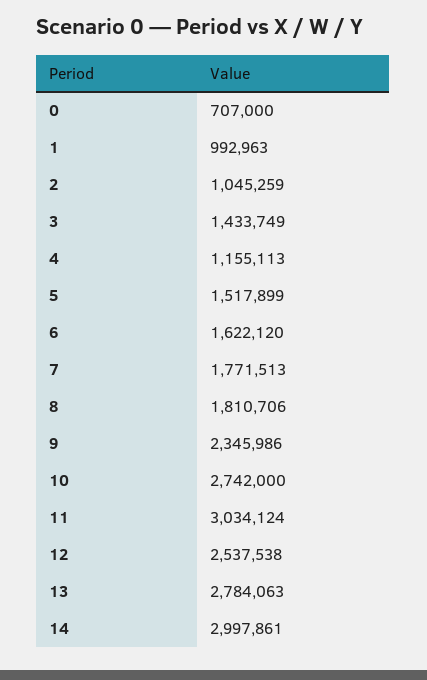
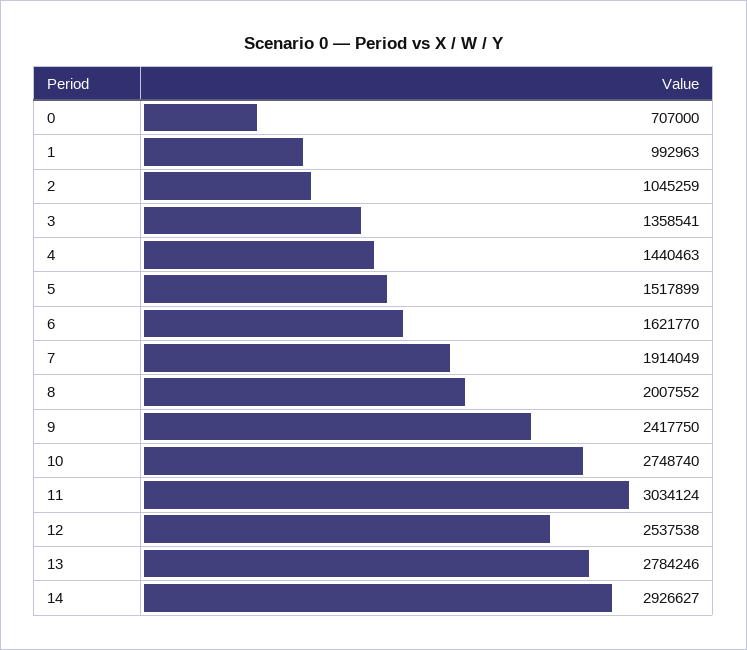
3: 1433749 -> 1358541
4: 1155113 -> 1440463
6: 1622120 -> 1621770
7: 1771513 -> 1914049
8: 1810706 -> 2007552
9: 2345986 -> 2417750
10: 2742000 -> 2748740
13: 2784063 -> 2784246
14: 2997861 -> 2926627

